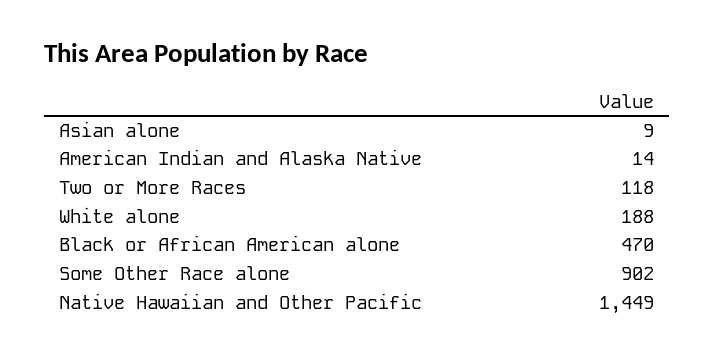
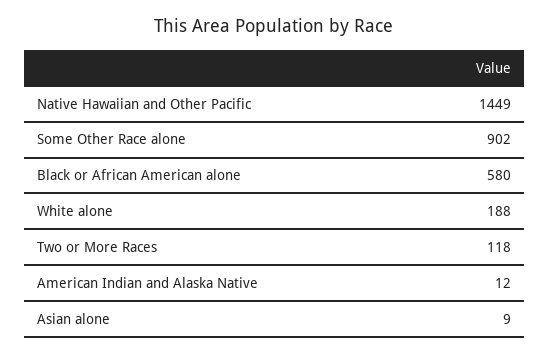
American Indian and Alaska Native: 14 -> 12
Black or African American alone: 470 -> 580

